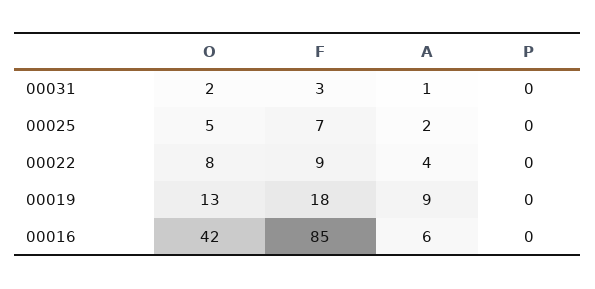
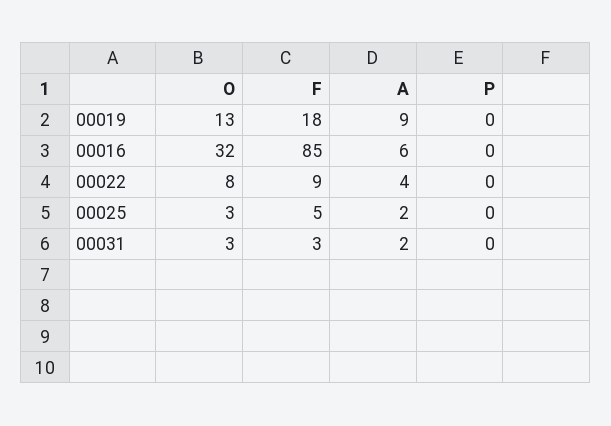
O, 00031: 2 -> 3
A, 00031: 1 -> 2
O, 00025: 5 -> 3
F, 00025: 7 -> 5
O, 00016: 42 -> 32

